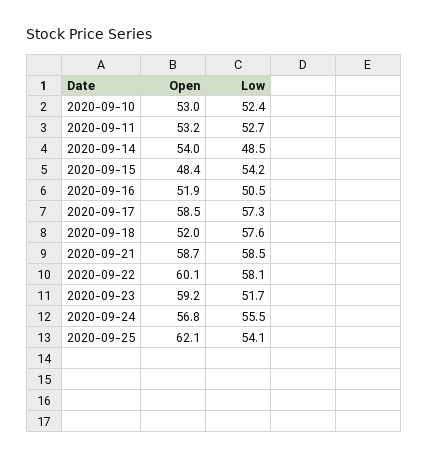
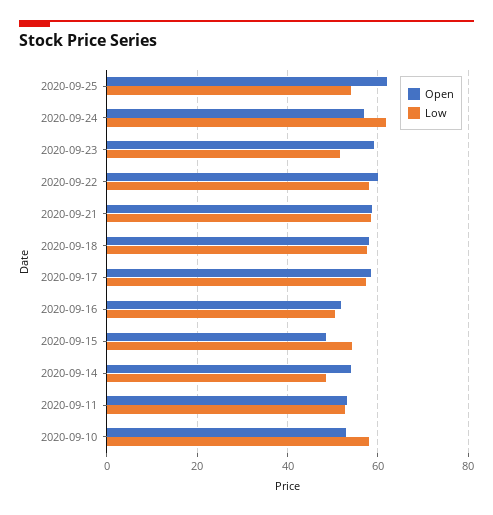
Low, 2020-09-10: 52.4 -> 58
Open, 2020-09-18: 52 -> 58
Low, 2020-09-24: 55.5 -> 62

